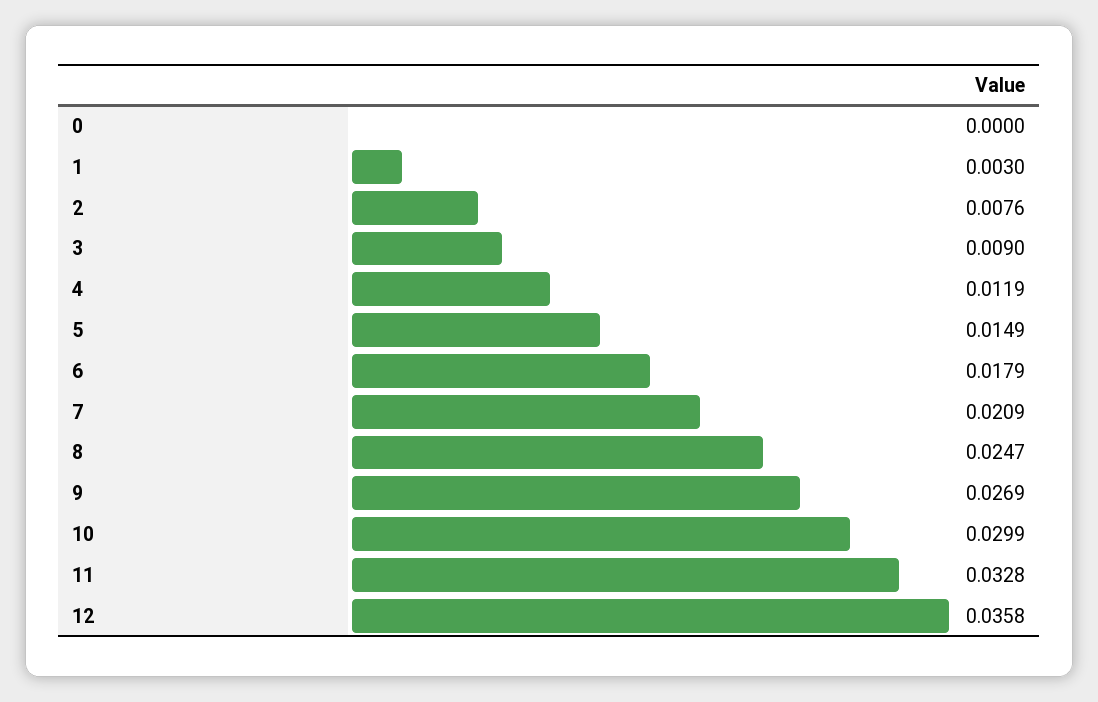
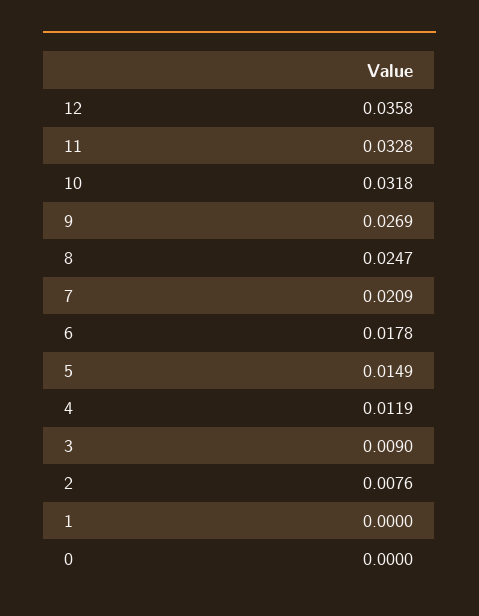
1: 0.003 -> 0
6: 0.0179 -> 0.0178
10: 0.0299 -> 0.0318

